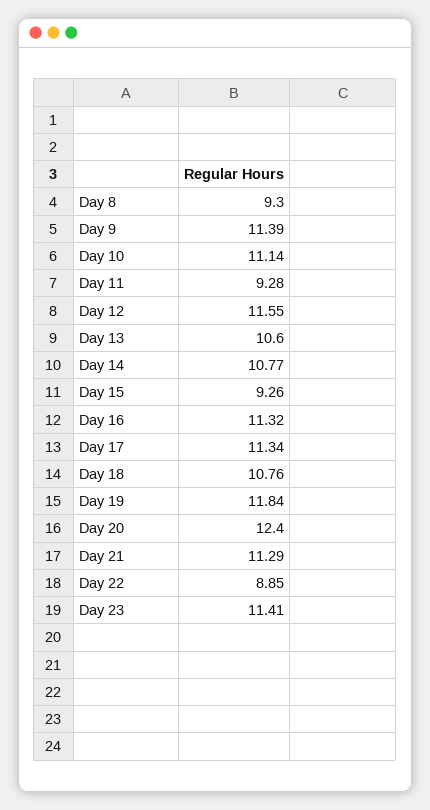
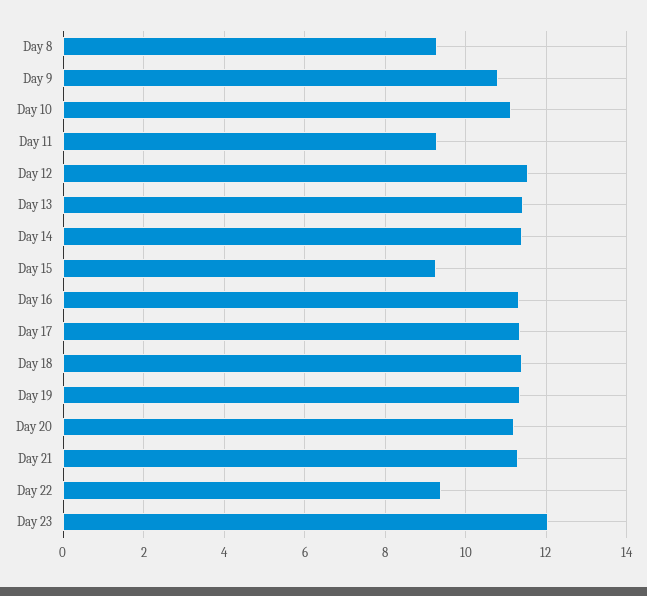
Day 9: 11.39 -> 10.8
Day 13: 10.6 -> 11.4
Day 14: 10.77 -> 11.4
Day 18: 10.76 -> 11.4
Day 19: 11.84 -> 11.4
Day 20: 12.4 -> 11.2
Day 22: 8.85 -> 9.4
Day 23: 11.41 -> 12

